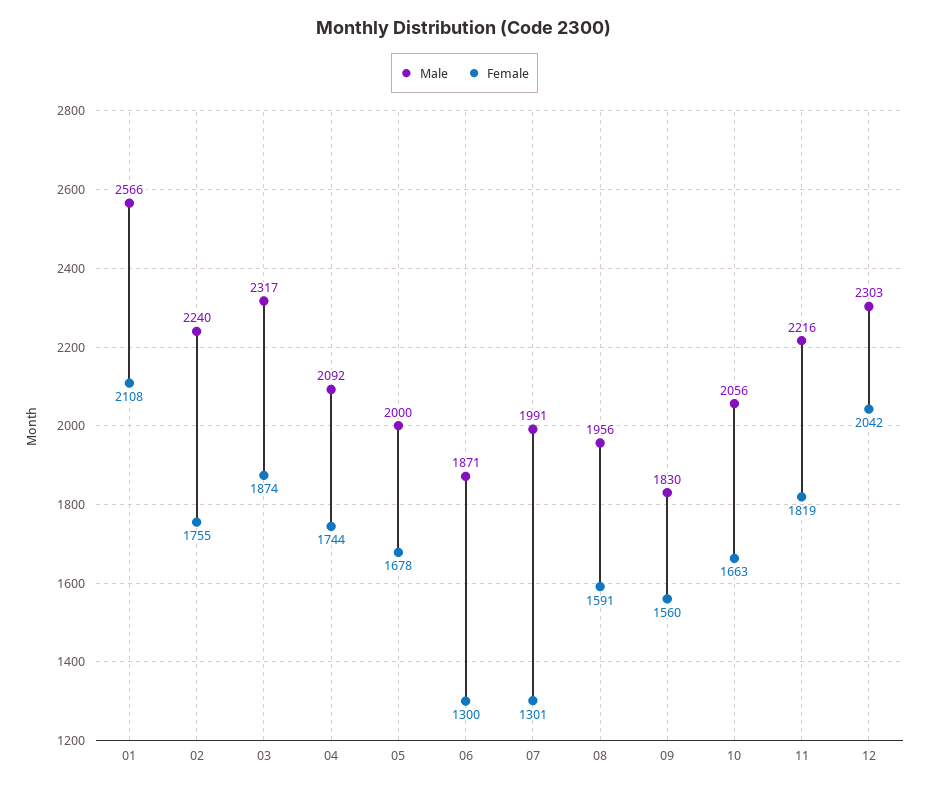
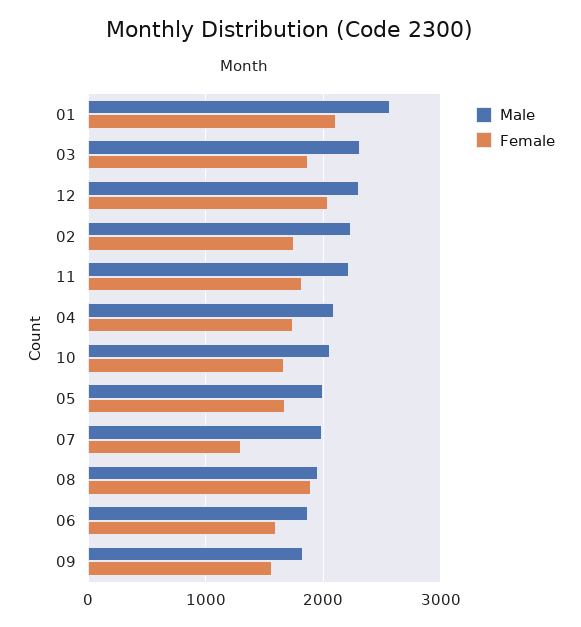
Female, 06: 1300 -> 1600
Female, 08: 1591 -> 1900

